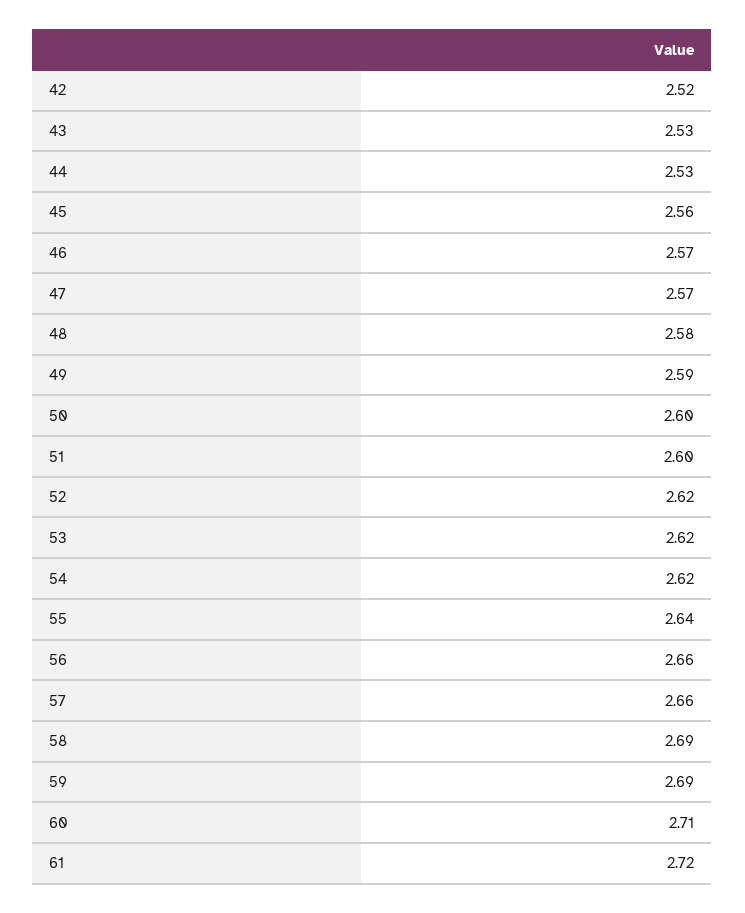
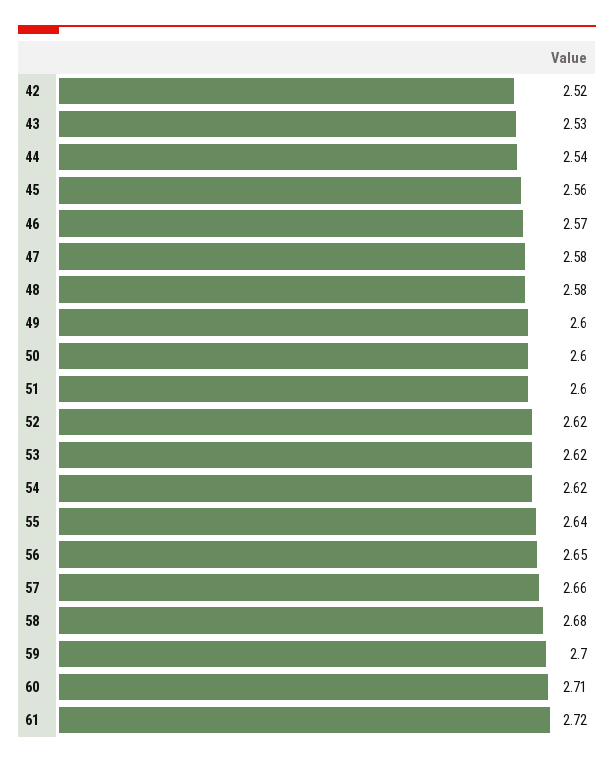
44: 2.53 -> 2.54
47: 2.57 -> 2.58
49: 2.59 -> 2.6
56: 2.66 -> 2.65
58: 2.69 -> 2.68
59: 2.69 -> 2.7

